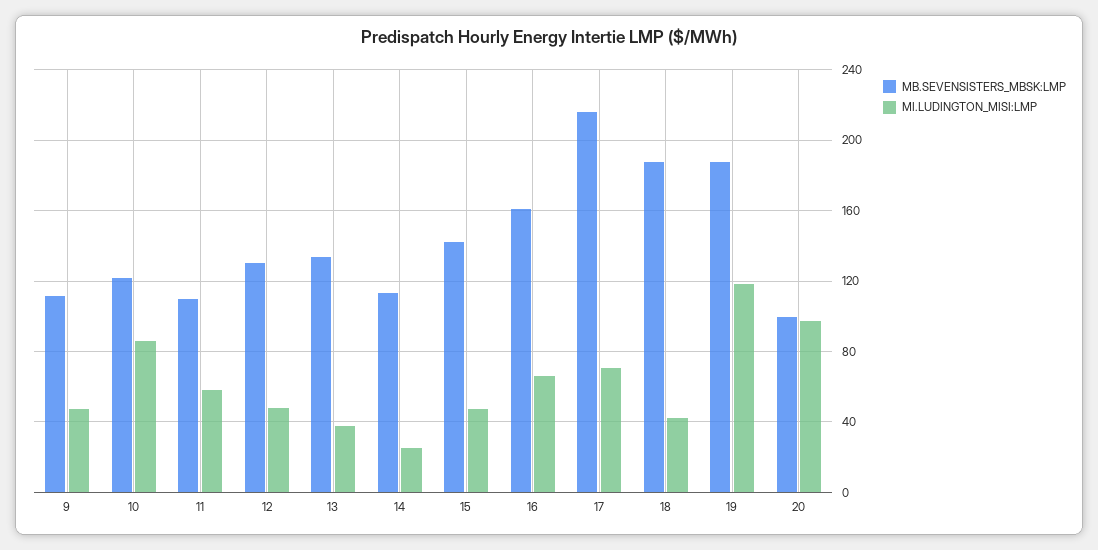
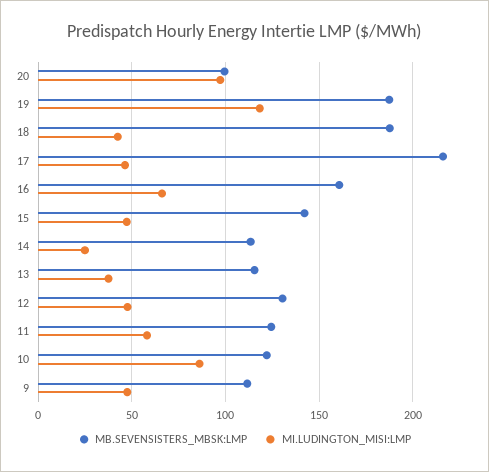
MB.SEVENSISTERS_MBSK:LMP, 11: 110 -> 125
MB.SEVENSISTERS_MBSK:LMP, 13: 135 -> 115
MI.LUDINGTON_MISI:LMP, 17: 70 -> 45

